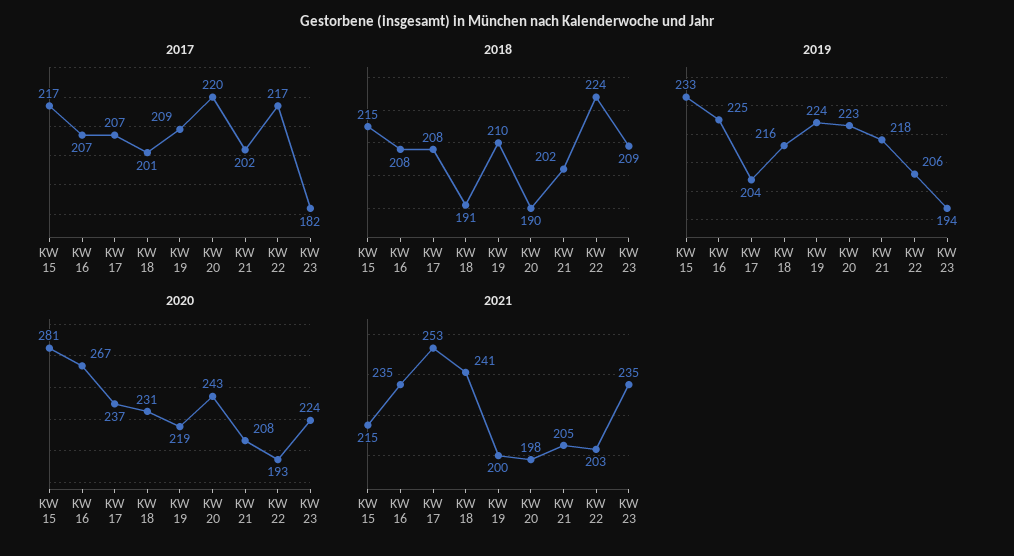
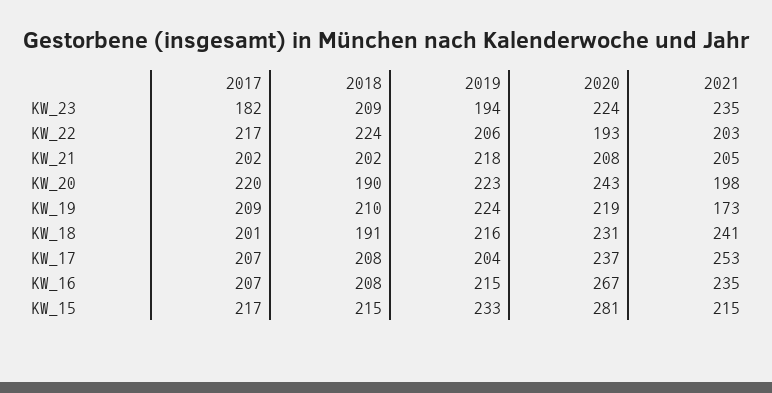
2019, KW 16: 225 -> 215
2021, KW 19: 200 -> 173

